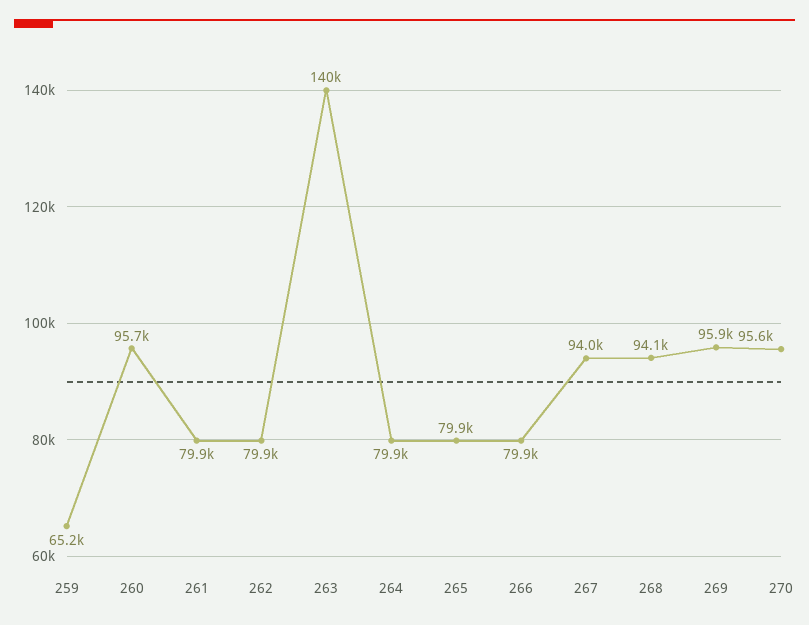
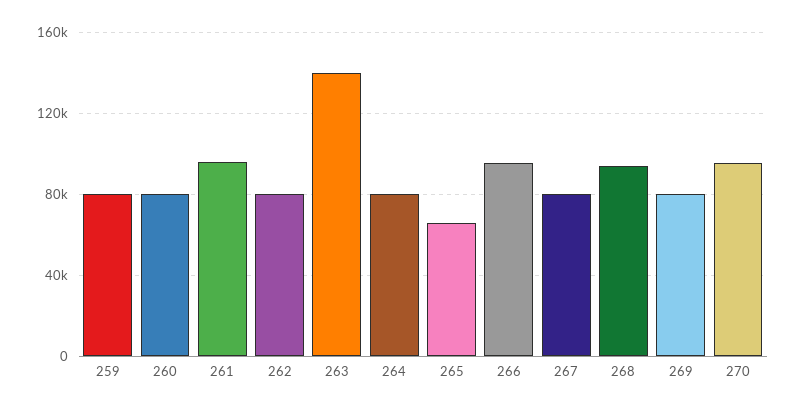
259: 65200 -> 80000
260: 95700 -> 80000
261: 79900 -> 95000
265: 79900 -> 65000
266: 79900 -> 95000
267: 94000 -> 80000
269: 95900 -> 80000

